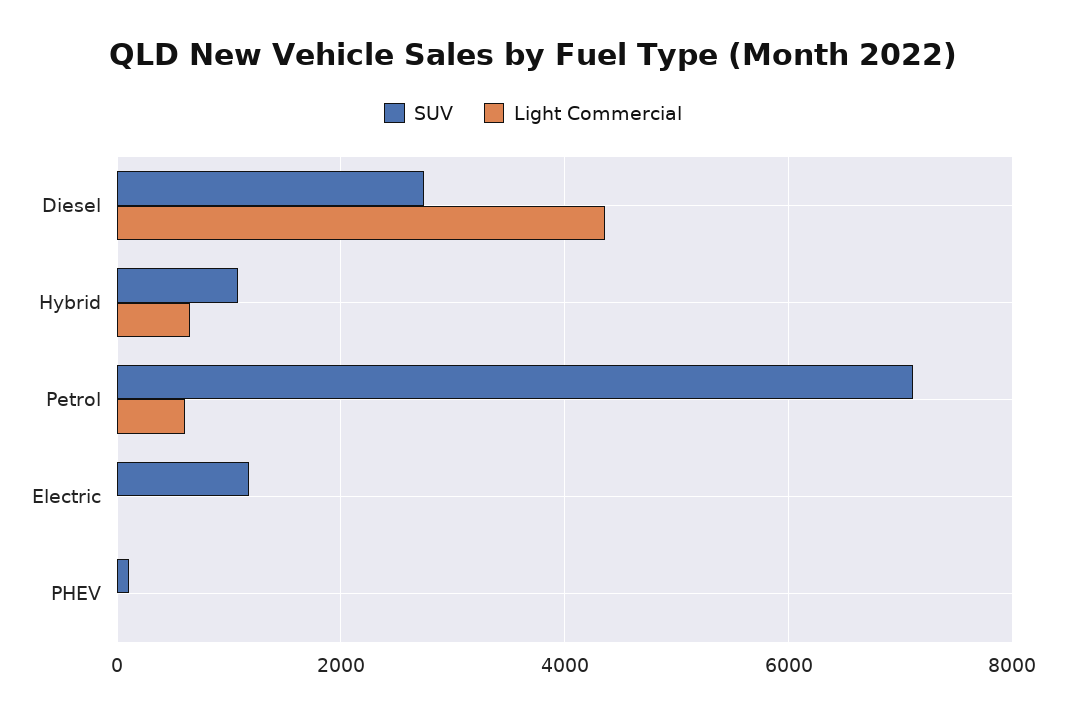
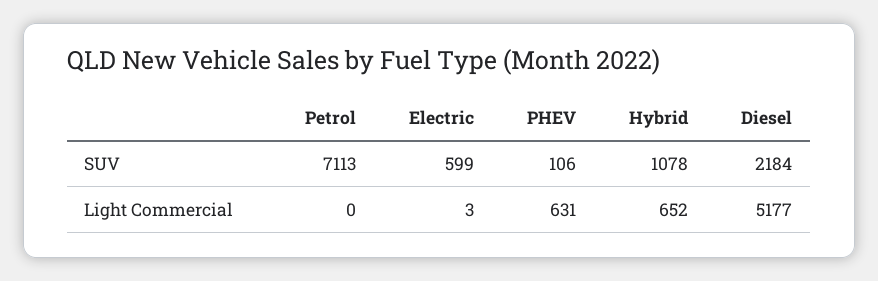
SUV, Diesel: 2800 -> 2184
Light Commercial, Diesel: 4400 -> 5177
Light Commercial, Petrol: 600 -> 0
SUV, Electric: 1200 -> 599
Light Commercial, PHEV: 0 -> 631

